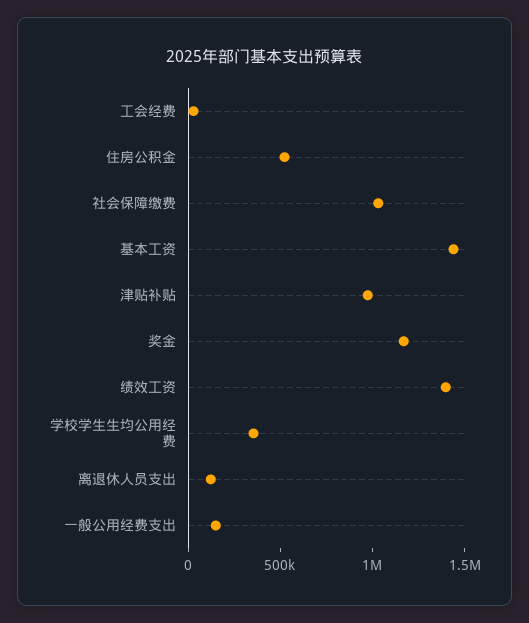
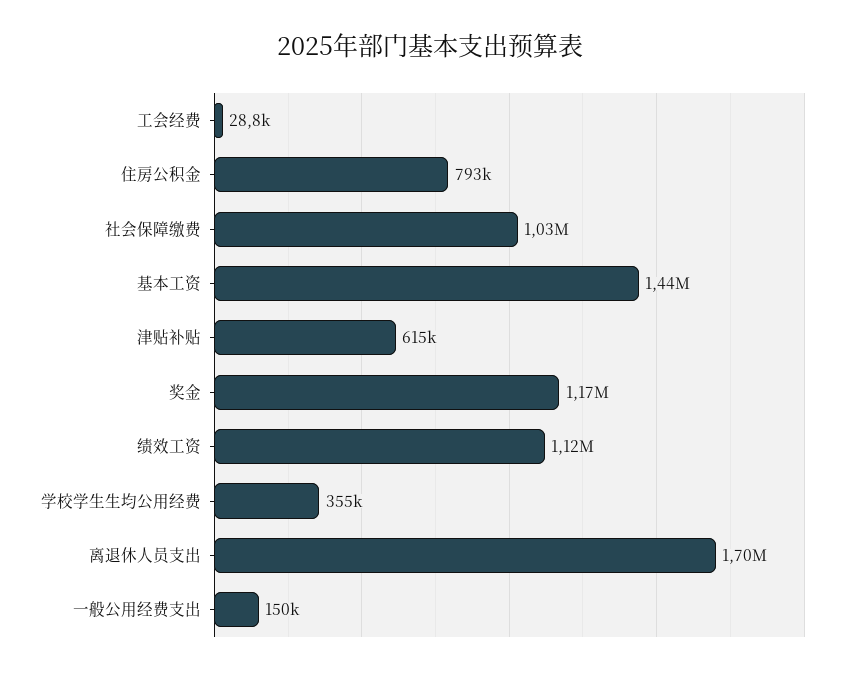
住房公积金: 500000 -> 793000
津贴补贴: 1000000 -> 615000
绩效工资: 1400000 -> 1120000
离退休人员支出: 100000 -> 1700000

